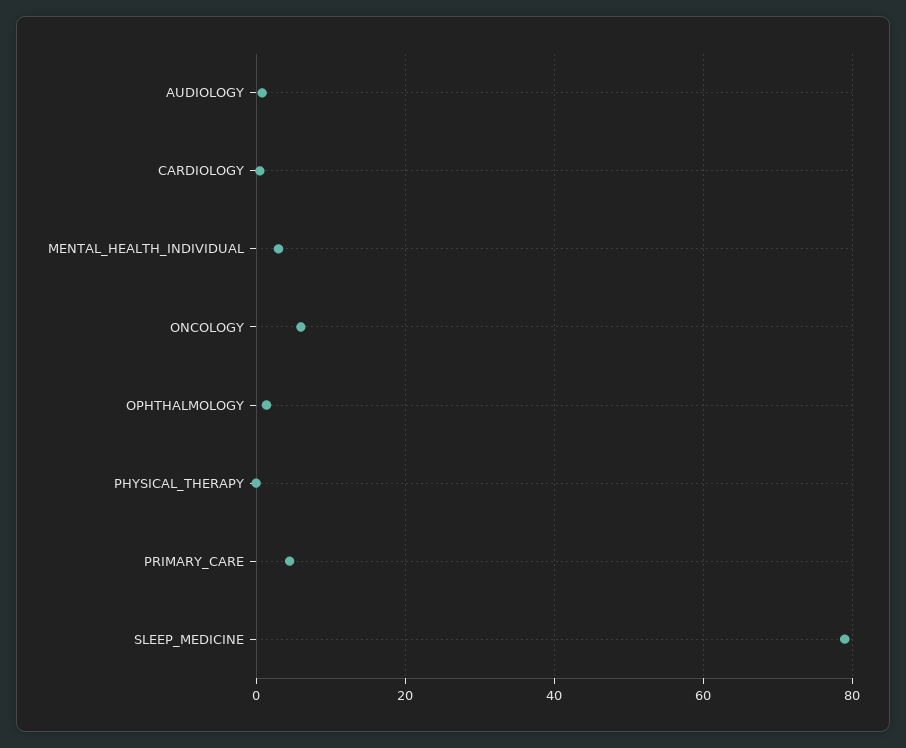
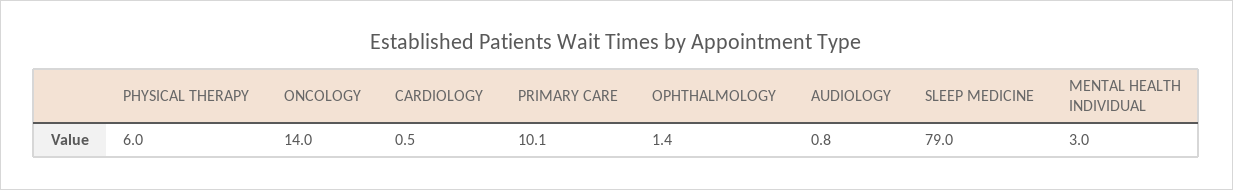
ONCOLOGY: 6 -> 14
PHYSICAL_THERAPY: 0 -> 6
PRIMARY_CARE: 4 -> 10.1

